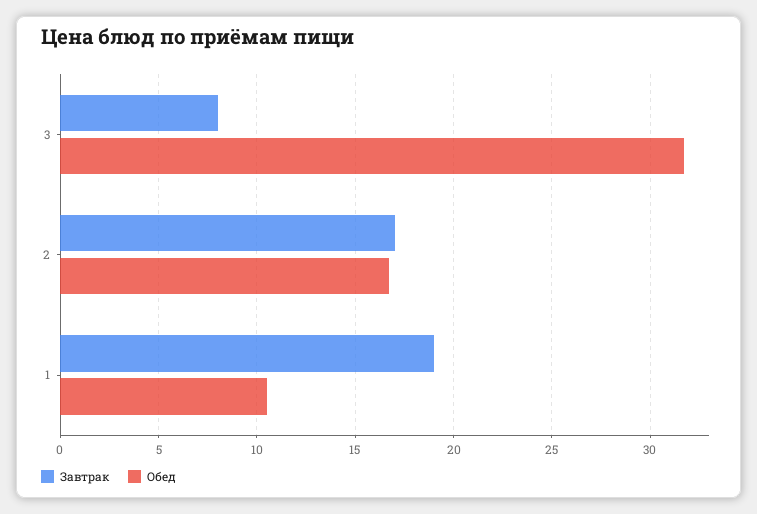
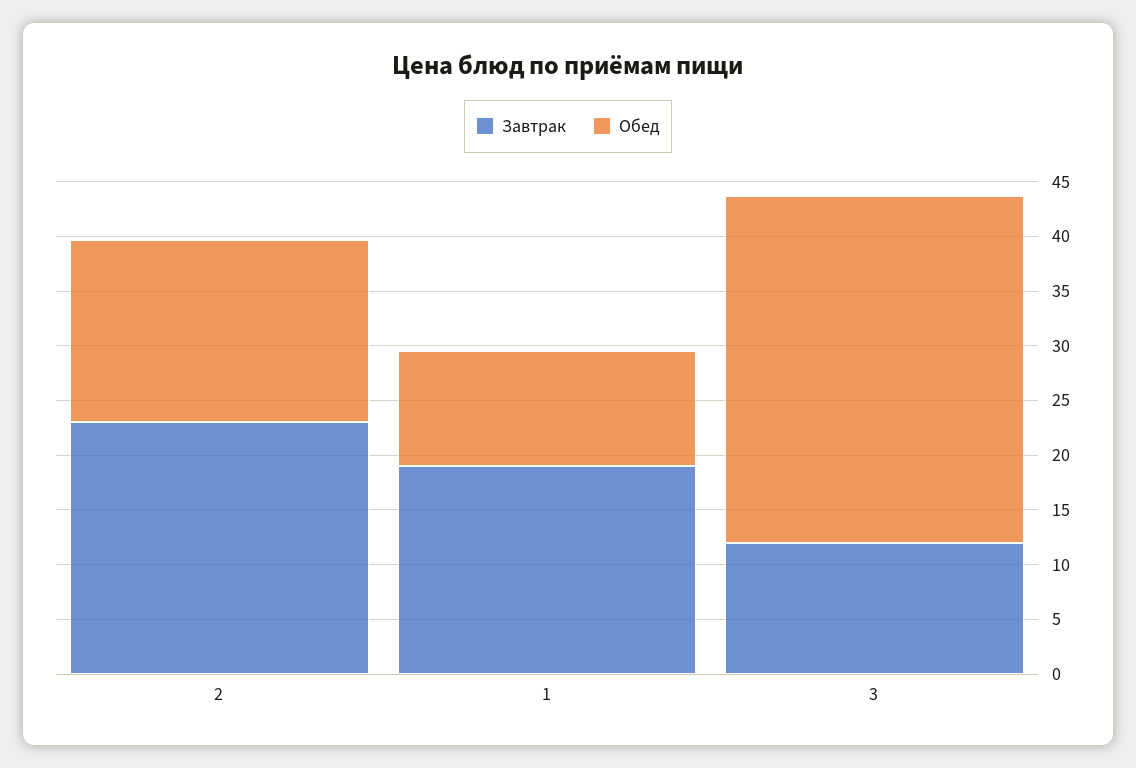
Завтрак, 3: 8 -> 12
Завтрак, 2: 17 -> 23

